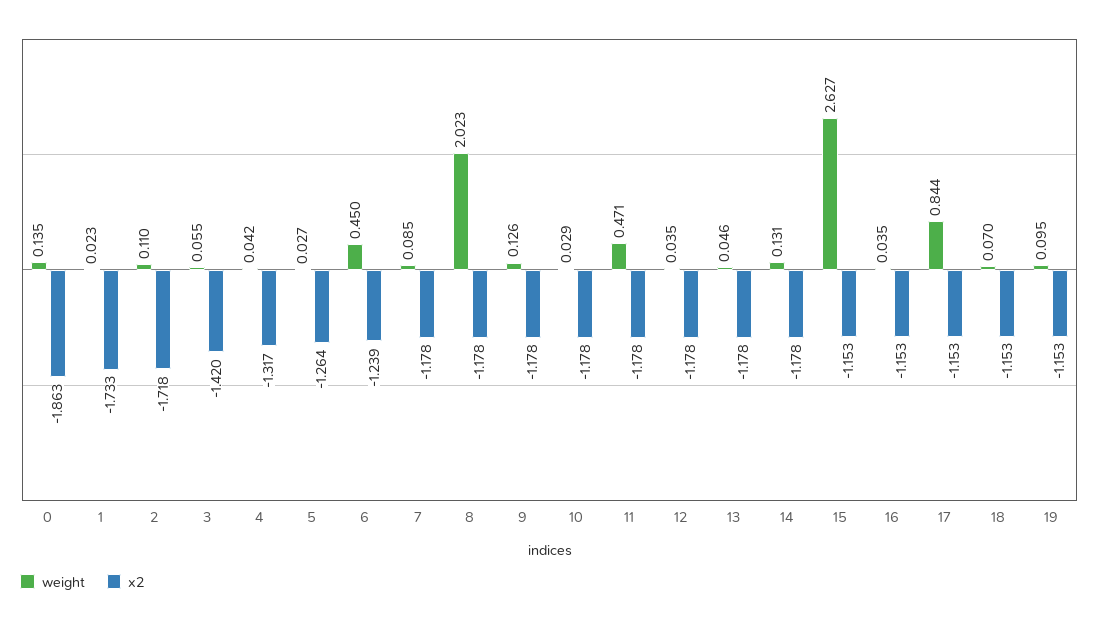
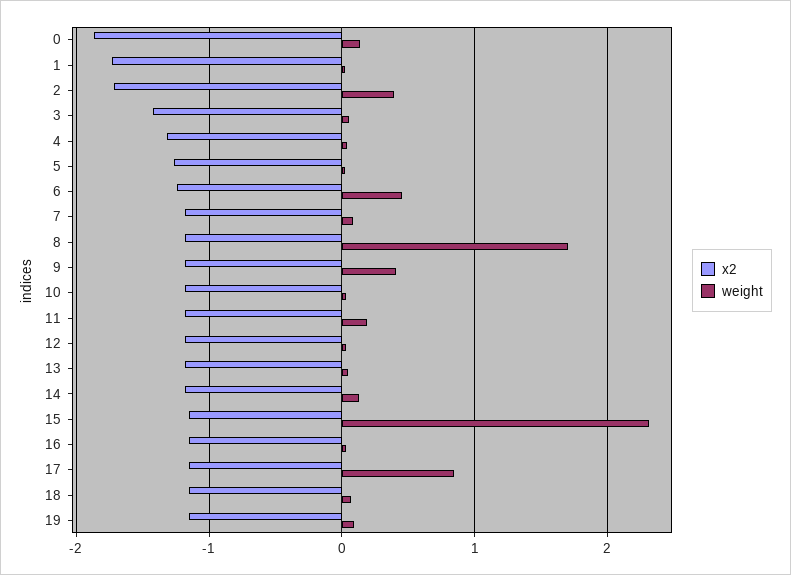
weight, 2: 0.11 -> 0.4
weight, 8: 2.023 -> 1.7
weight, 9: 0.126 -> 0.4
weight, 11: 0.471 -> 0.2
weight, 15: 2.627 -> 2.3

